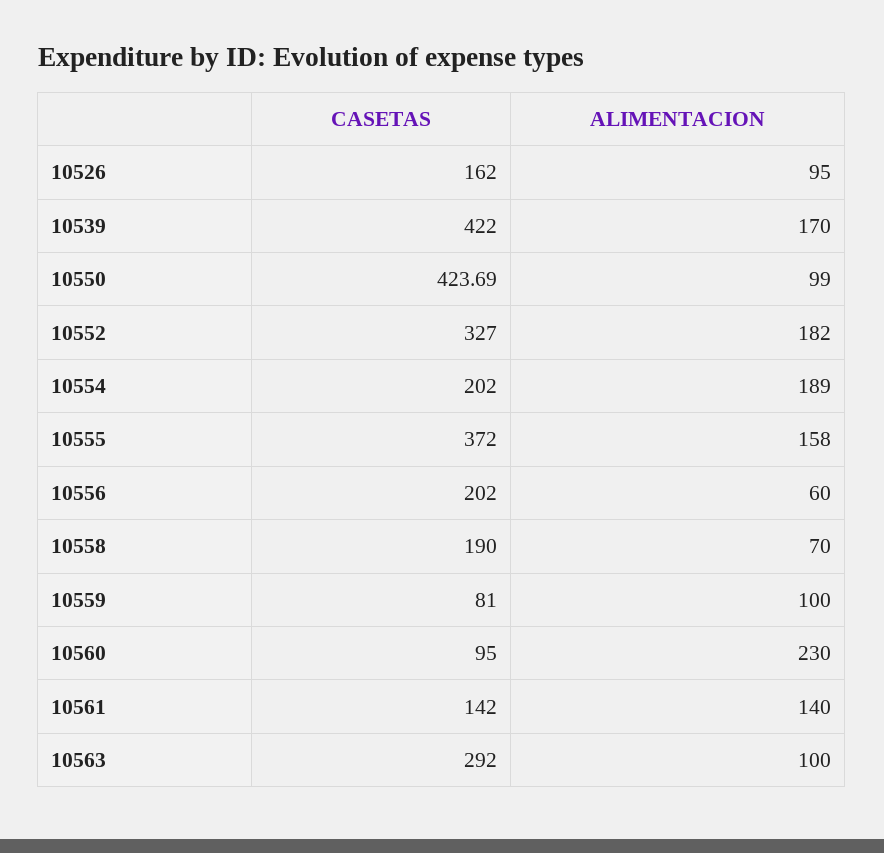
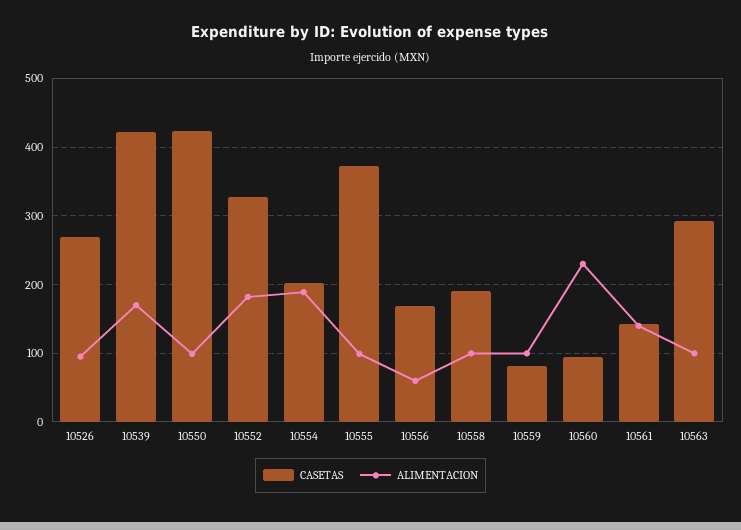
CASETAS, 10526: 162 -> 270
ALIMENTACION, 10555: 158 -> 100
CASETAS, 10556: 202 -> 170
ALIMENTACION, 10558: 70 -> 100

